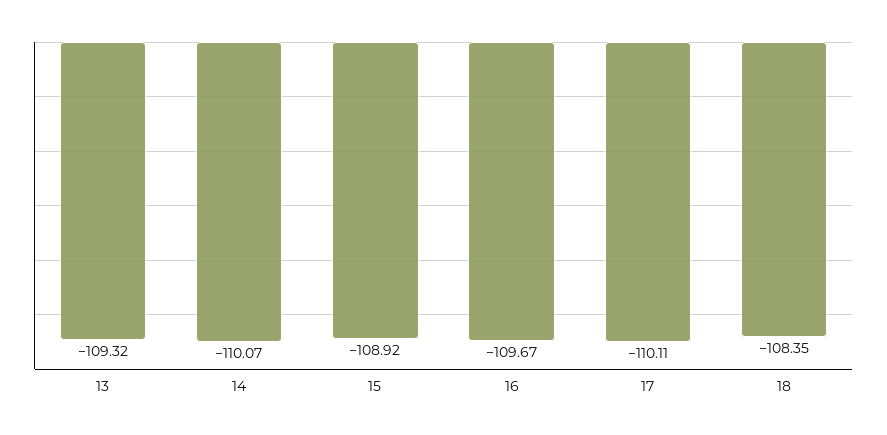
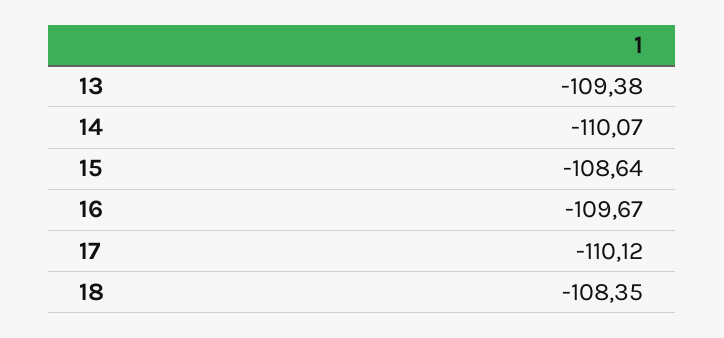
13: -109.32 -> -109.38
15: -108.92 -> -108.64
17: -110.11 -> -110.12

